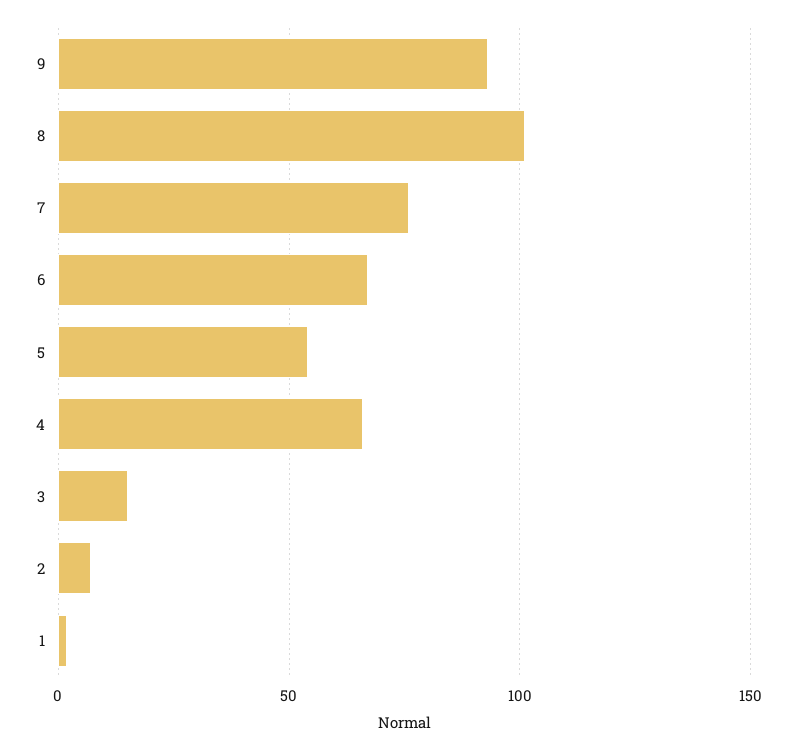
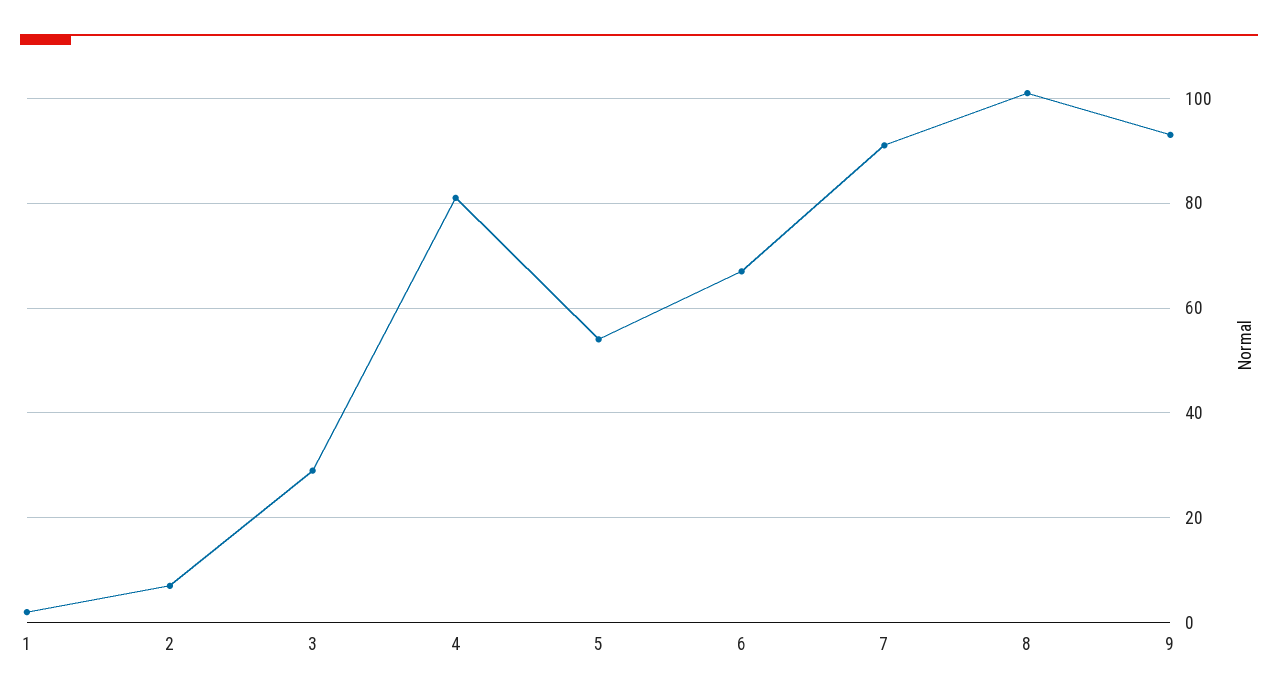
7: 75 -> 90
4: 65 -> 80
3: 15 -> 30

